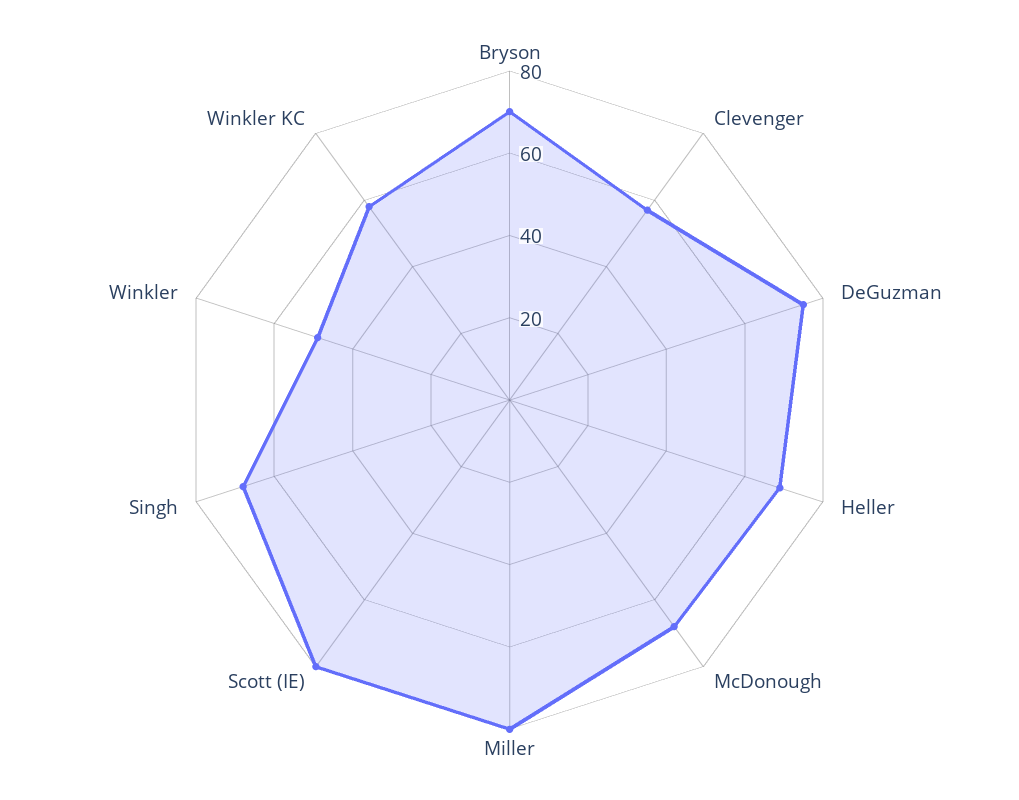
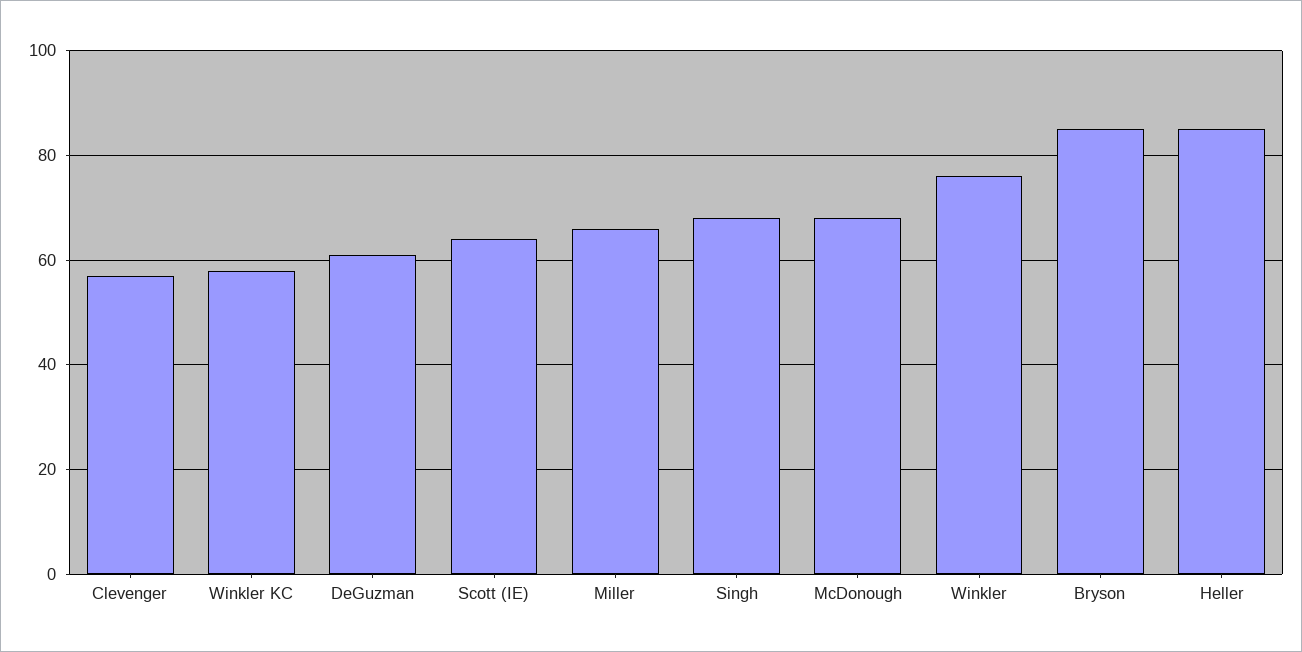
Bryson: 70 -> 85
DeGuzman: 75 -> 60
Heller: 70 -> 85
Miller: 80 -> 65
Scott (IE): 80 -> 65
Winkler: 50 -> 75

